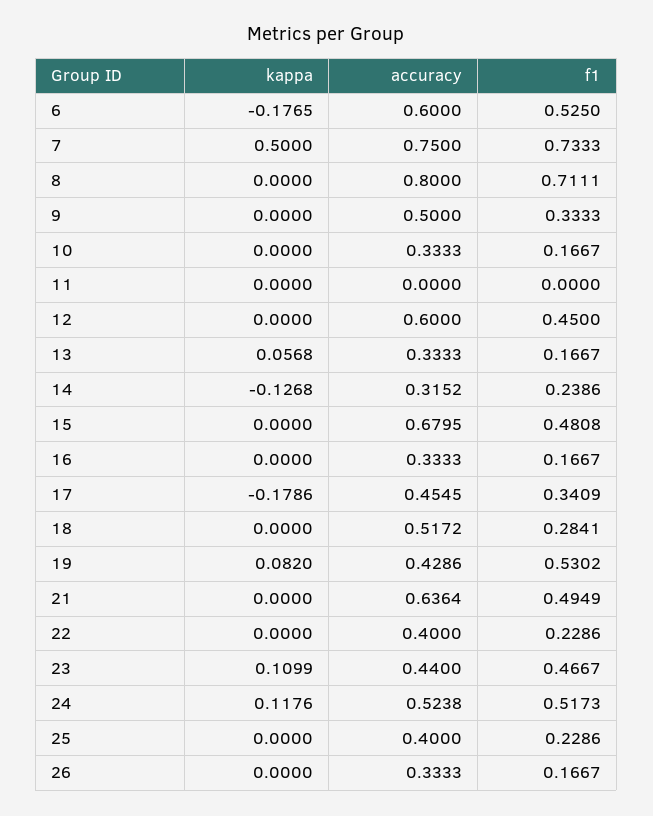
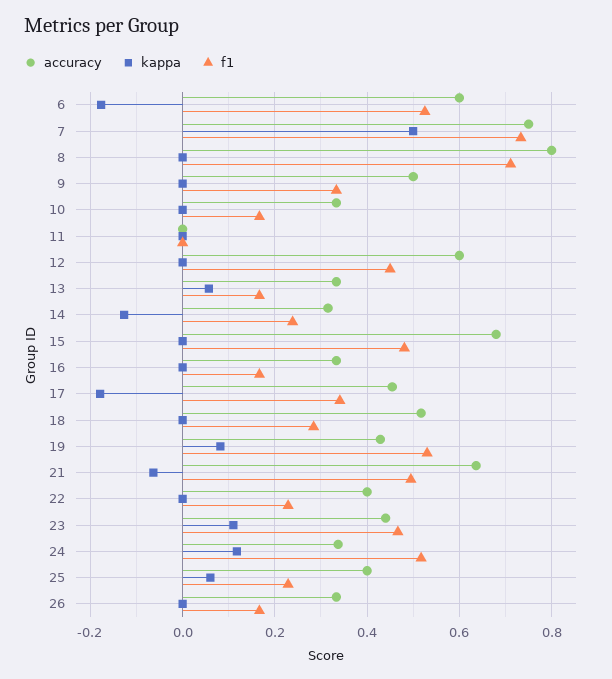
kappa, 21: 0 -> -0.06
accuracy, 24: 0.5238 -> 0.34
kappa, 25: 0 -> 0.06

